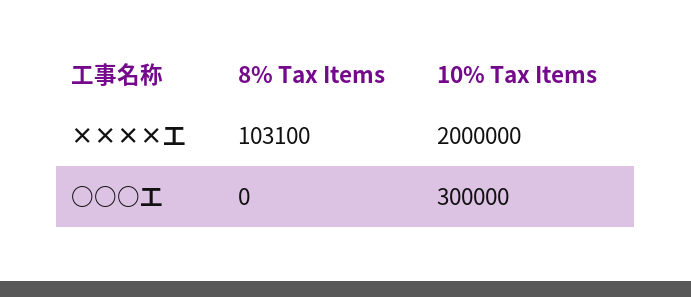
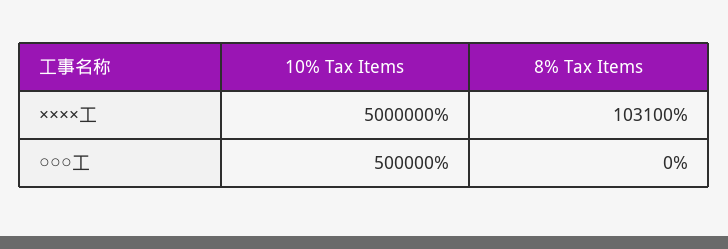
10% Tax Items, ××××工: 2000000 -> 5000000
10% Tax Items, ○○○工: 300000 -> 500000

